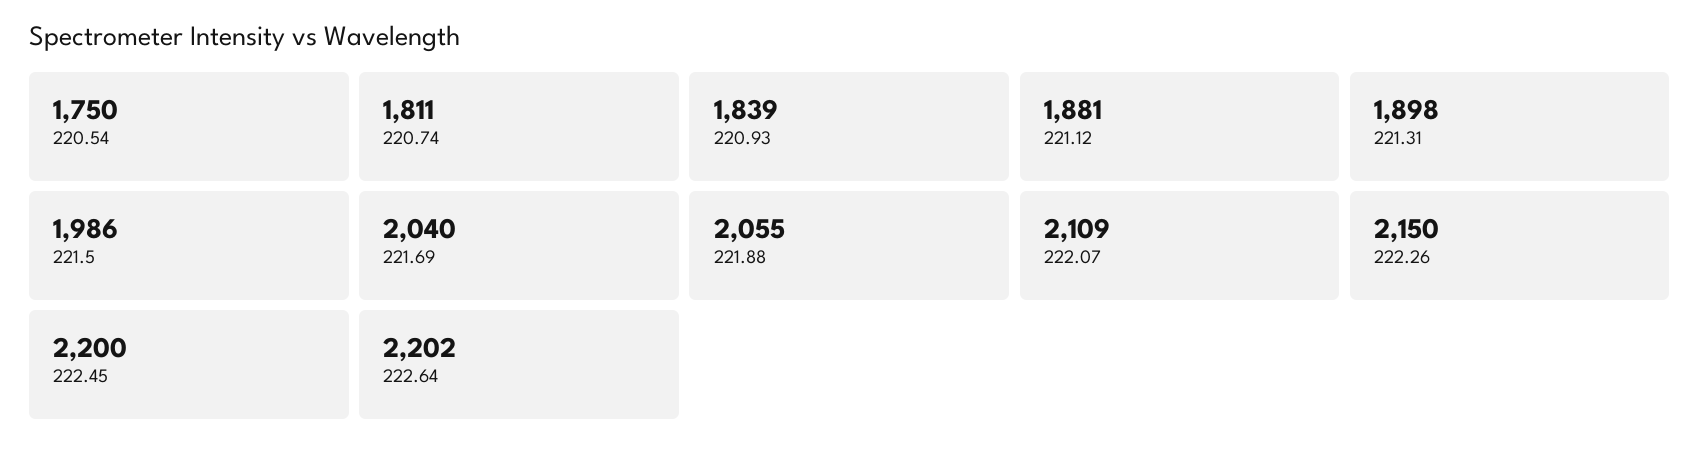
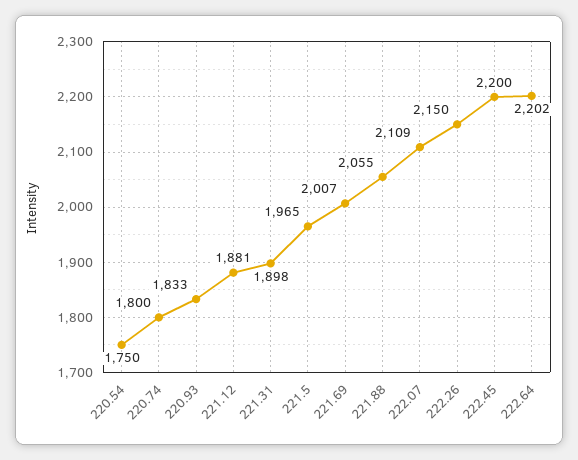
220.74: 1811 -> 1800
220.93: 1839 -> 1833
221.5: 1986 -> 1965
221.69: 2040 -> 2007

